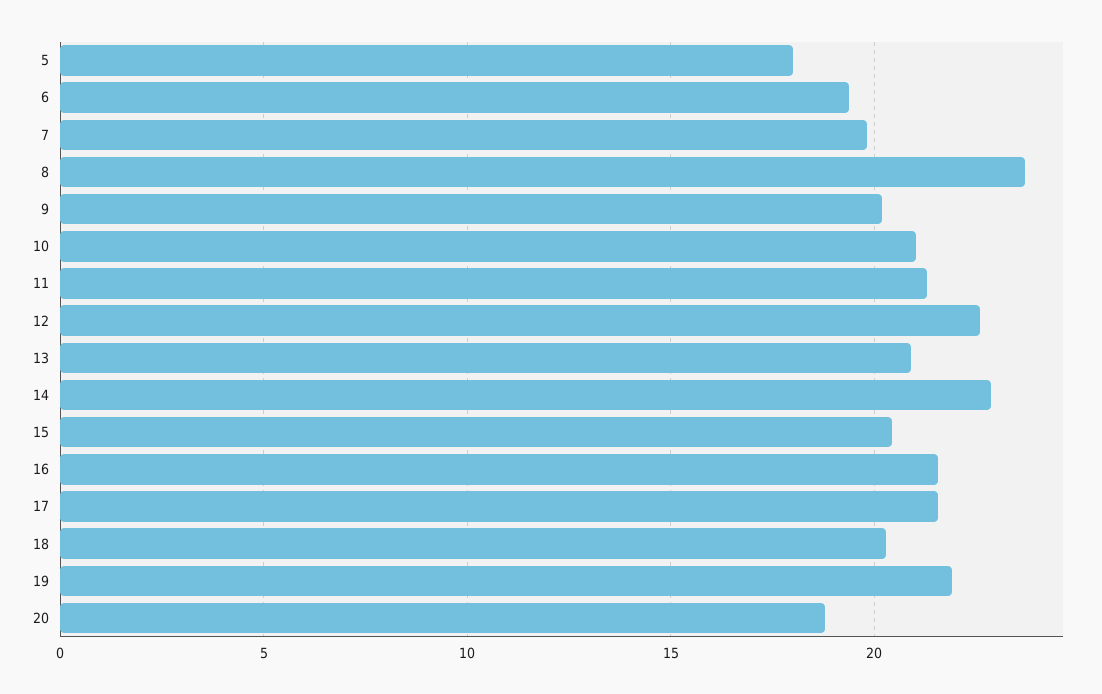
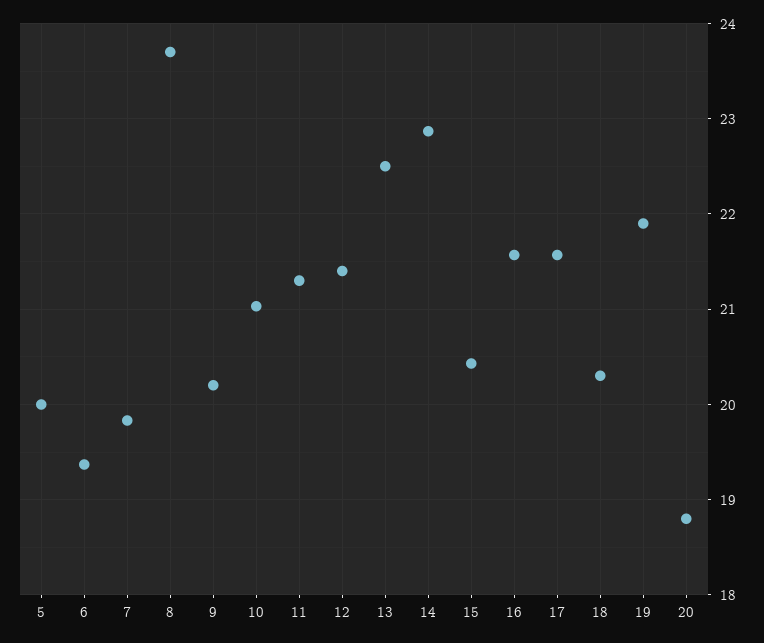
5: 18 -> 20
12: 22.5 -> 21.4
13: 21 -> 22.5

